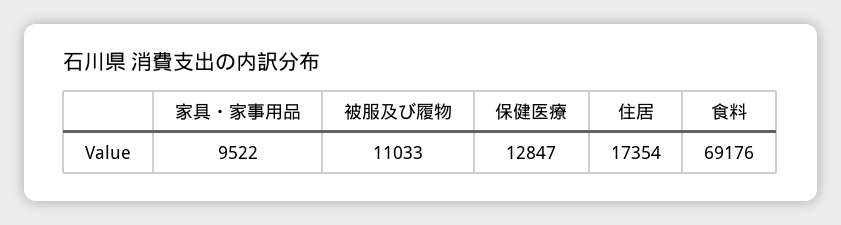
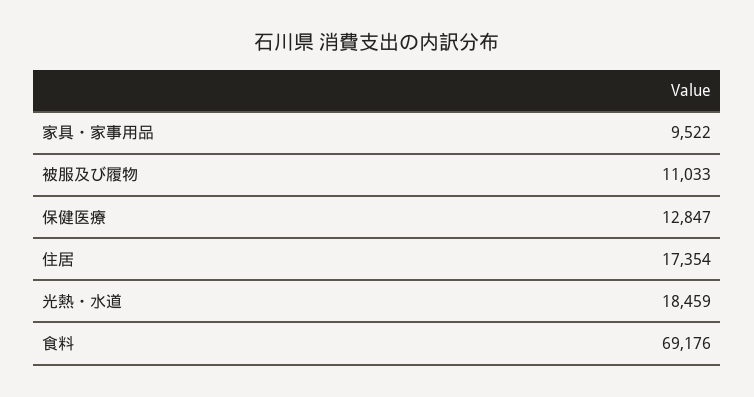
光熱・水道: none -> 18459

